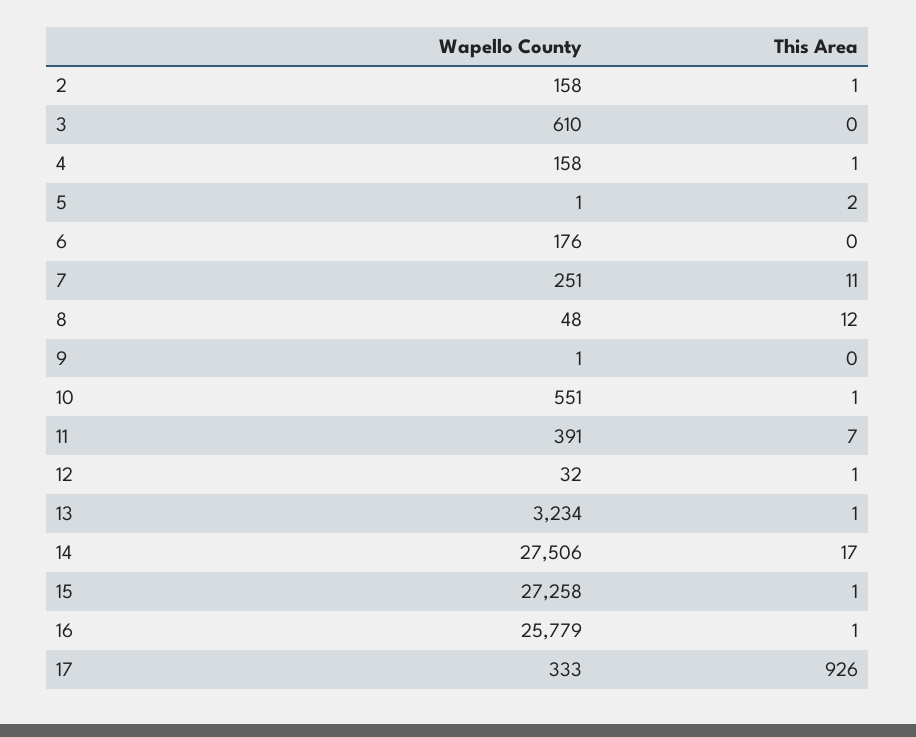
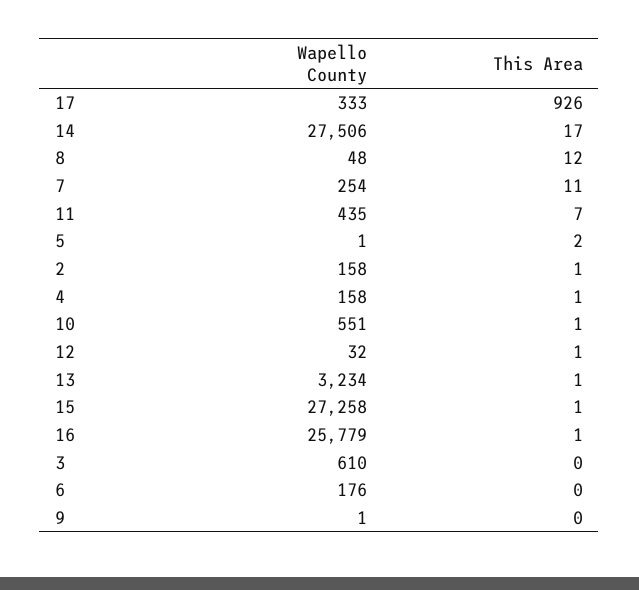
Wapello County, 7: 251 -> 254
Wapello County, 11: 391 -> 435

